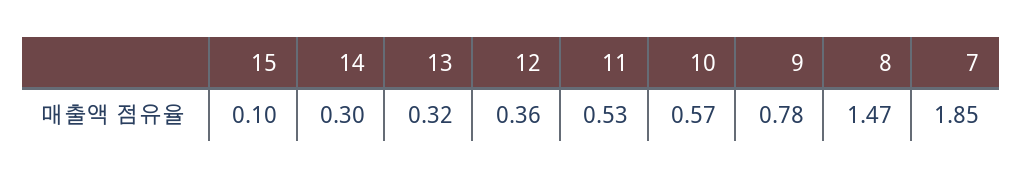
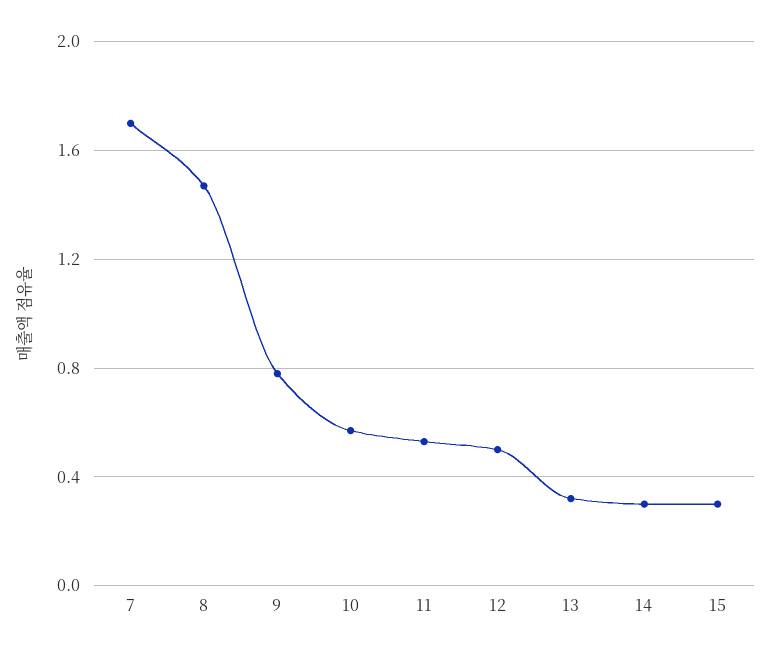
15: 0.1 -> 0.3
12: 0.36 -> 0.5
7: 1.85 -> 1.7

